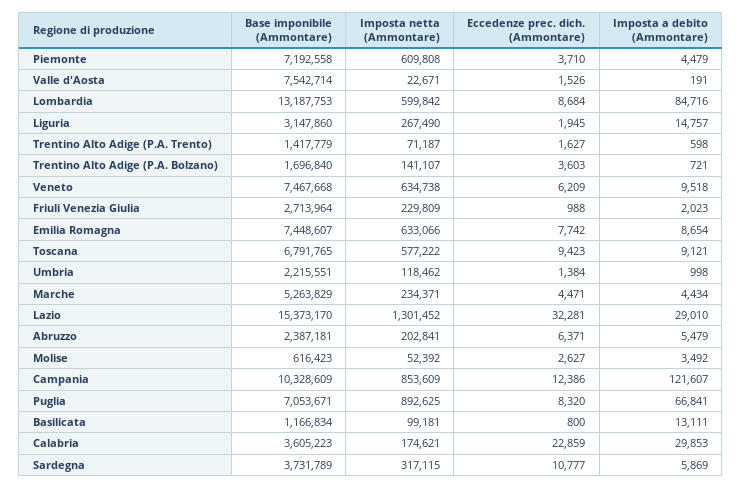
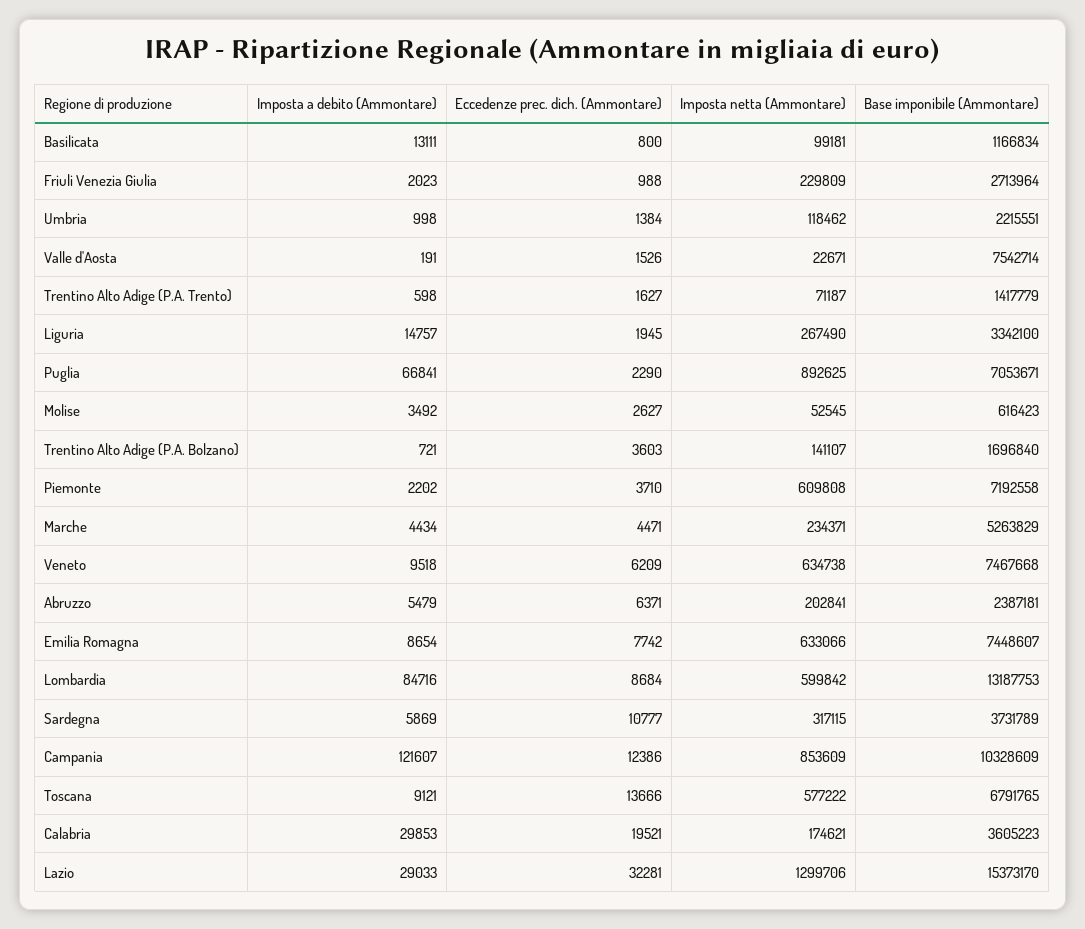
Imposta a debito (Ammontare), Piemonte: 4479 -> 2202
Base imponibile (Ammontare), Liguria: 3147860 -> 3342100
Eccedenze prec. dich. (Ammontare), Toscana: 9423 -> 13666
Imposta netta (Ammontare), Lazio: 1301452 -> 1299706
Imposta a debito (Ammontare), Lazio: 29010 -> 29033
Imposta netta (Ammontare), Molise: 52392 -> 52545
Eccedenze prec. dich. (Ammontare), Puglia: 8320 -> 2290
Eccedenze prec. dich. (Ammontare), Calabria: 22859 -> 19521

